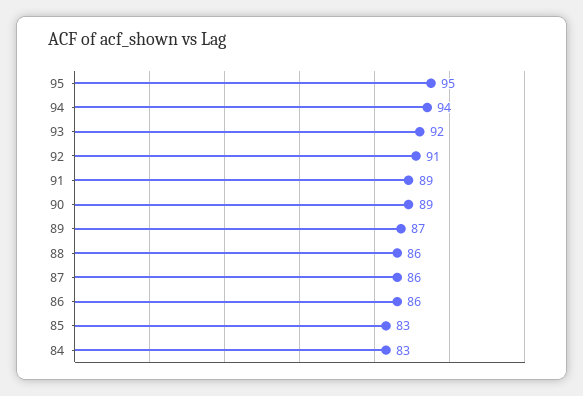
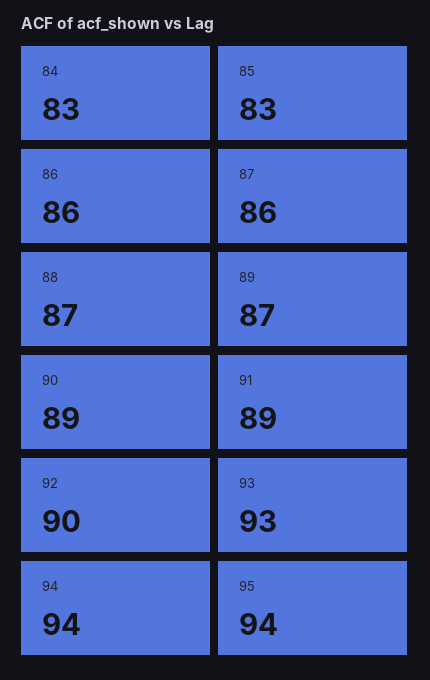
95: 95 -> 94
93: 92 -> 93
92: 91 -> 90
88: 86 -> 87

